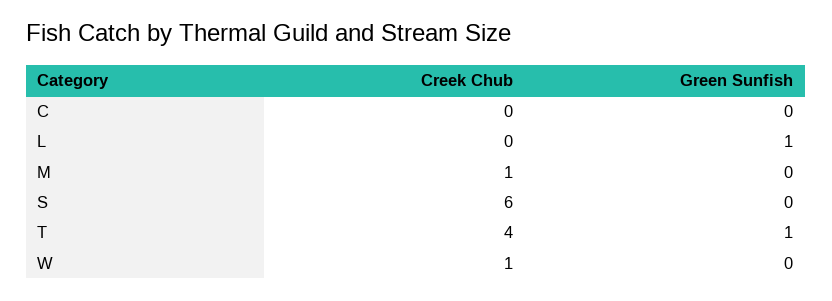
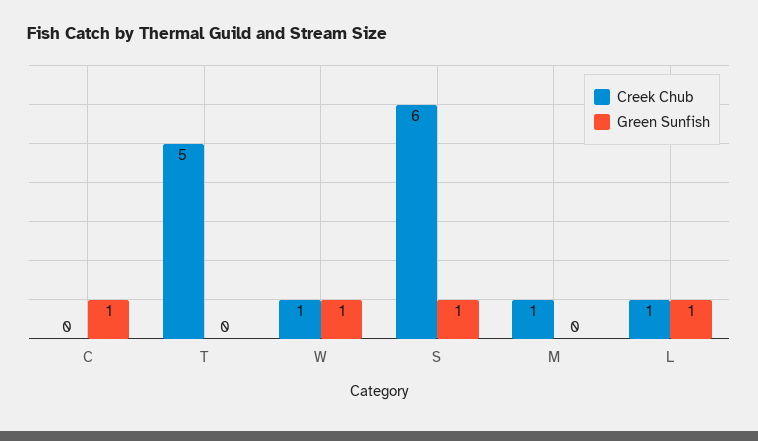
Green Sunfish, C: 0 -> 1
Creek Chub, L: 0 -> 1
Green Sunfish, S: 0 -> 1
Creek Chub, T: 4 -> 5
Green Sunfish, T: 1 -> 0
Green Sunfish, W: 0 -> 1

